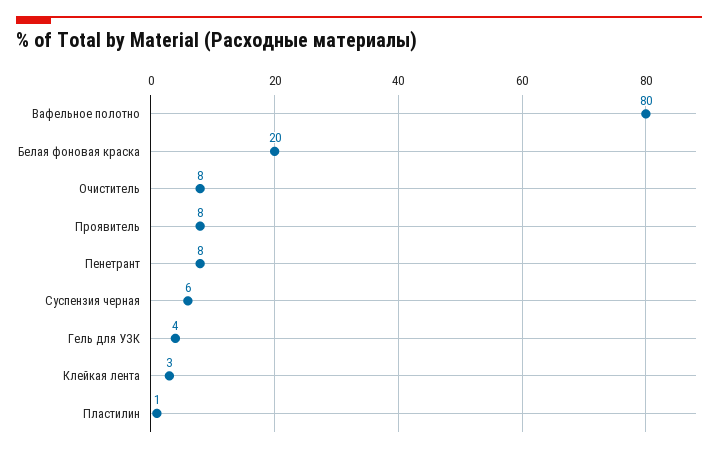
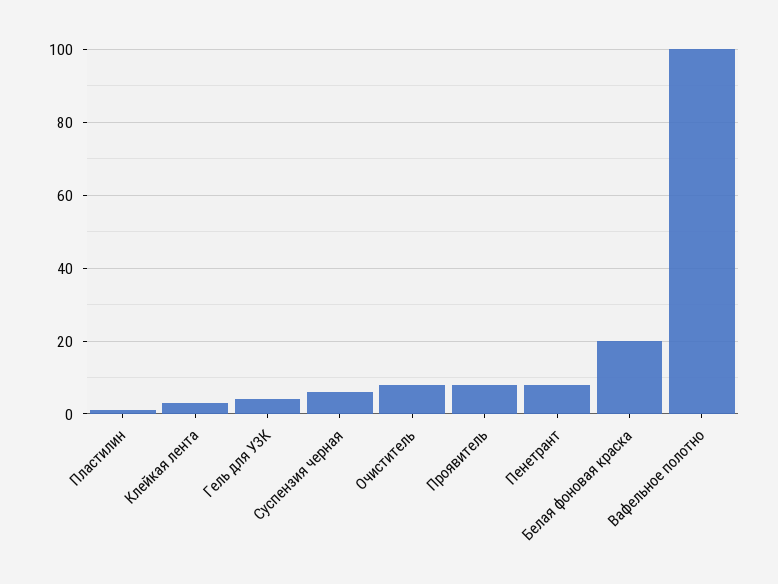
Вафельное полотно: 80 -> 100

